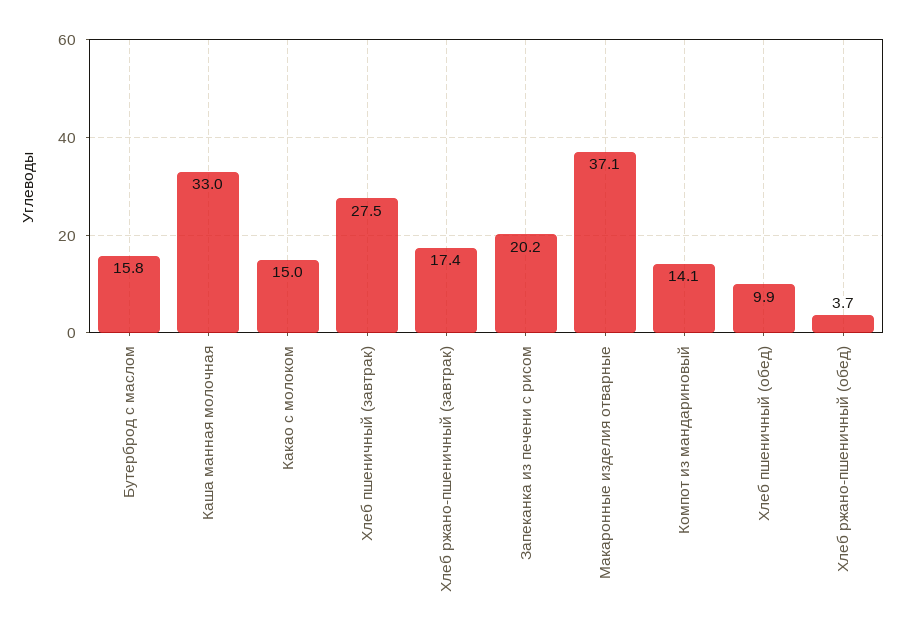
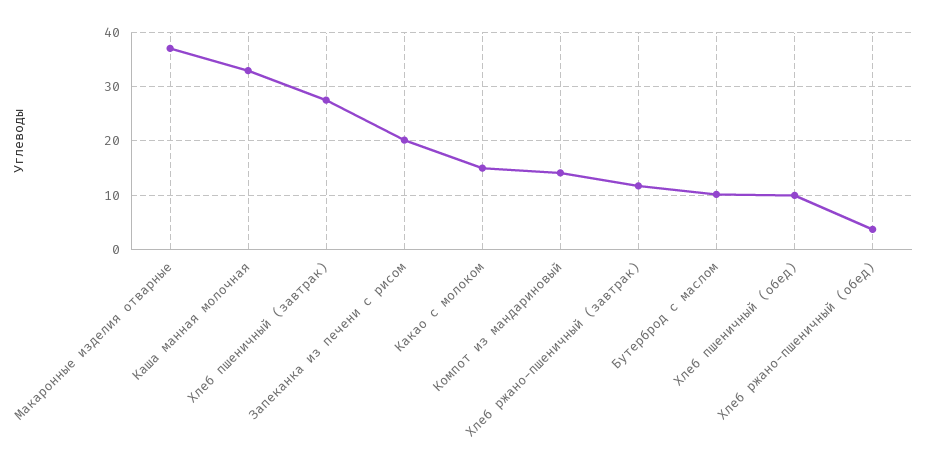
Бутерброд с маслом: 15.8 -> 10
Хлеб ржано-пшеничный (завтрак): 17.4 -> 12

